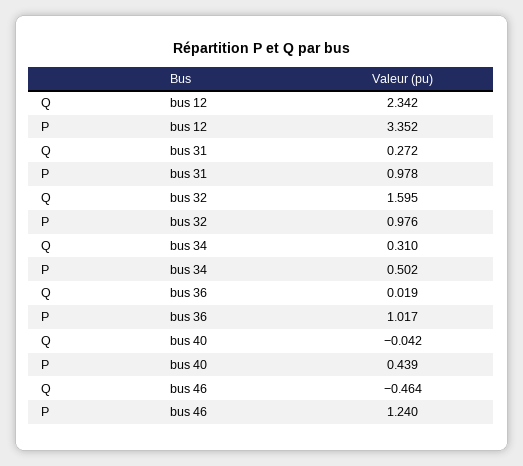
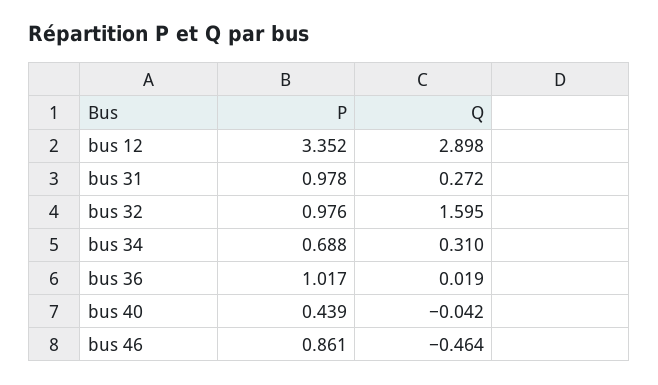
Q, bus 12: 2.342 -> 2.898
P, bus 34: 0.502 -> 0.688
P, bus 46: 1.24 -> 0.861

